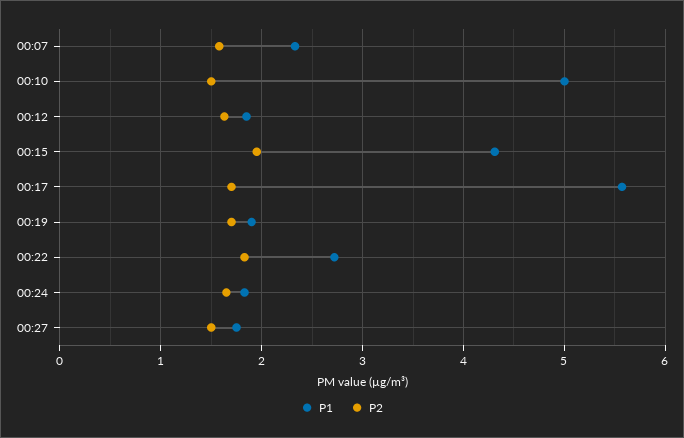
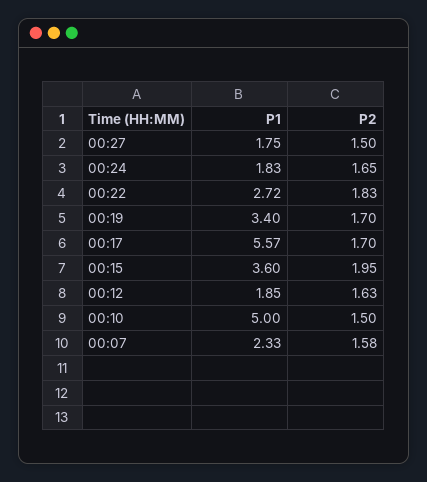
P1, 00:15: 4.3 -> 3.6
P1, 00:19: 1.9 -> 3.4

